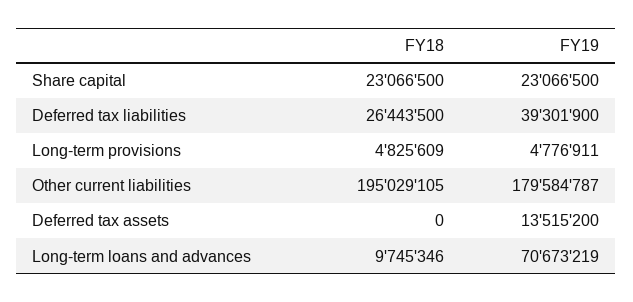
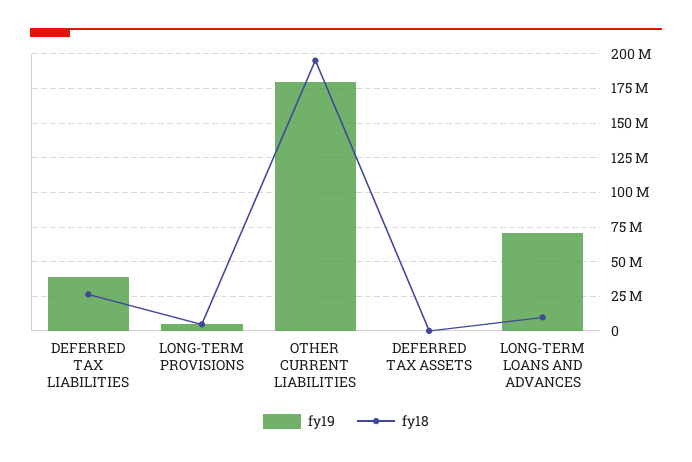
FY18, Share capital: 23066500 -> none
FY19, Share capital: 23066500 -> none
FY19, Deferred tax assets: 13515200 -> 0

